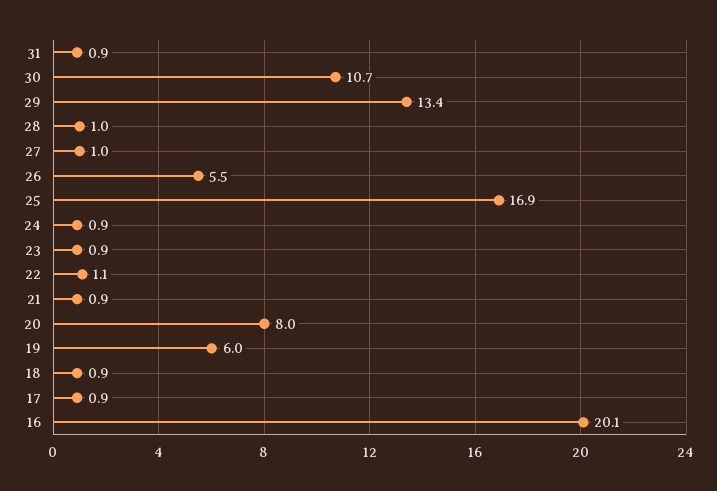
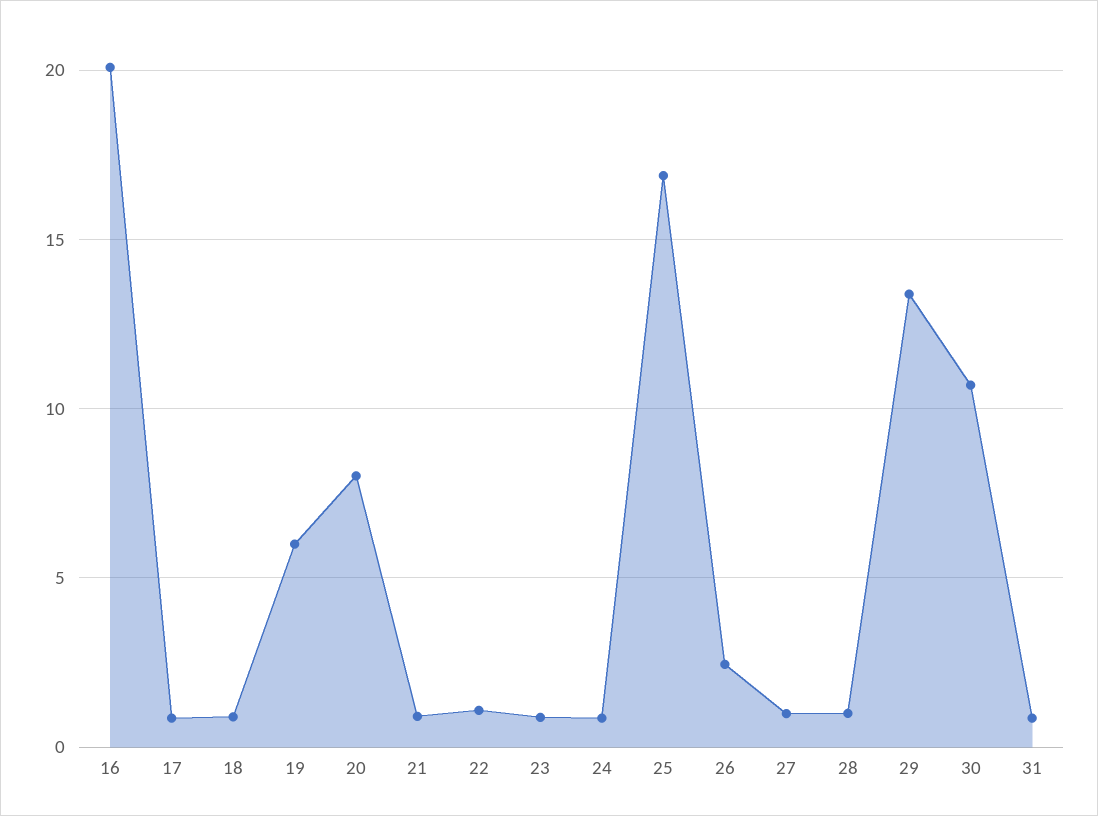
26: 5.5 -> 2.5

